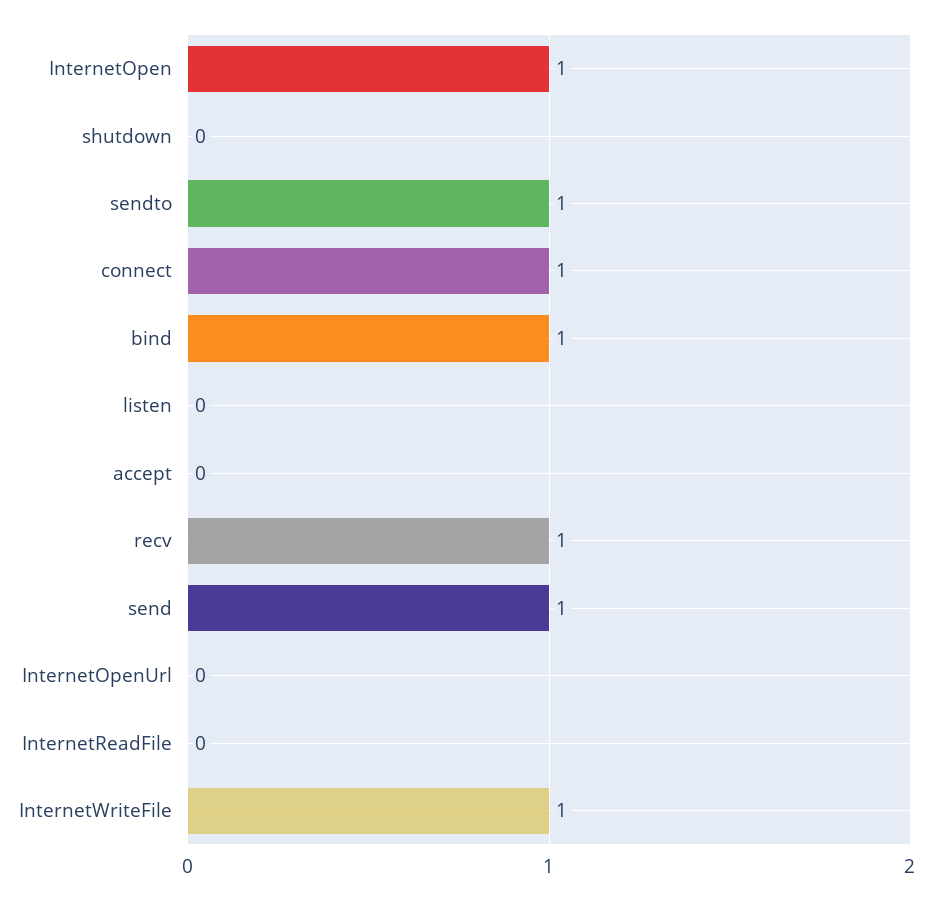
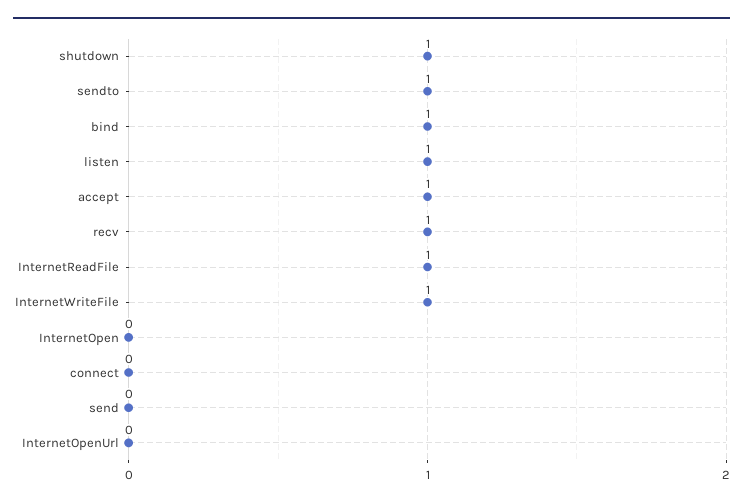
InternetOpen: 1 -> 0
shutdown: 0 -> 1
connect: 1 -> 0
listen: 0 -> 1
accept: 0 -> 1
send: 1 -> 0
InternetReadFile: 0 -> 1

